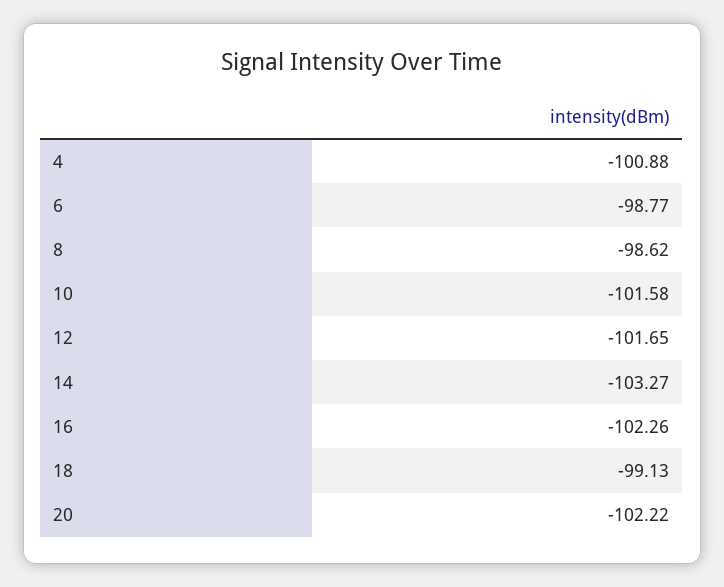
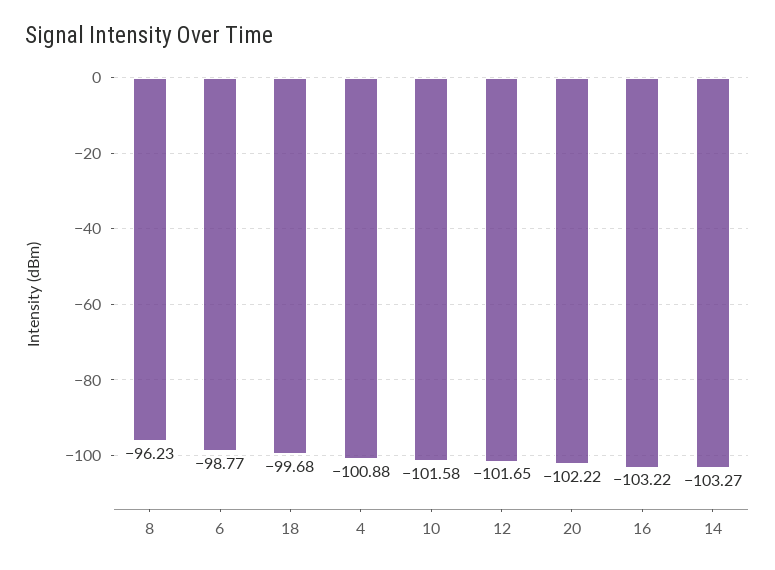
8: -98.62 -> -96.23
16: -102.26 -> -103.22
18: -99.13 -> -99.68

